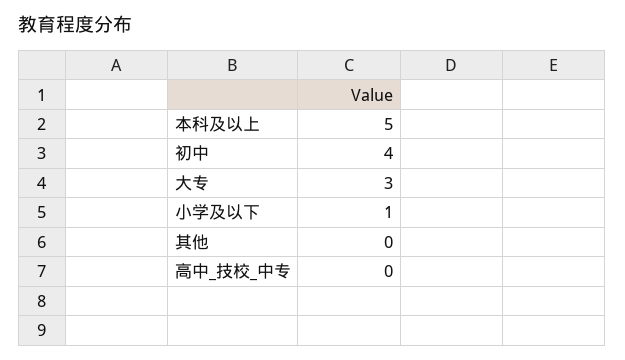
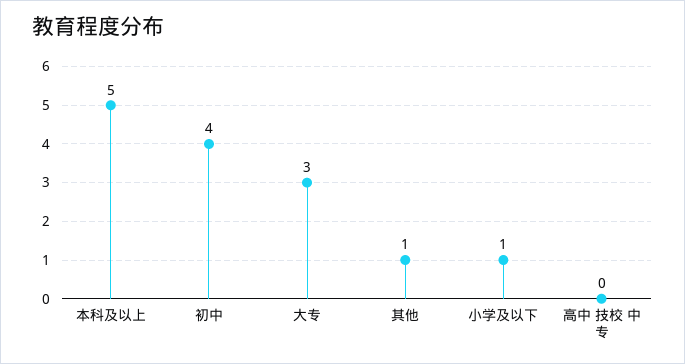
其他: 0 -> 1

